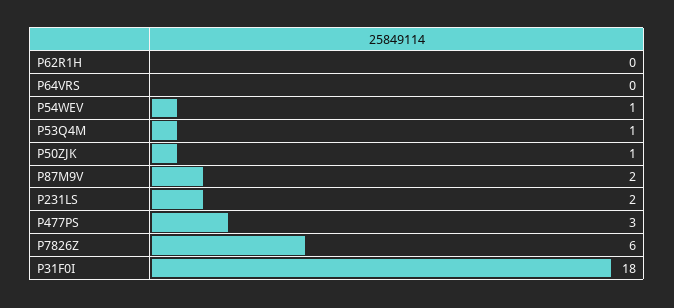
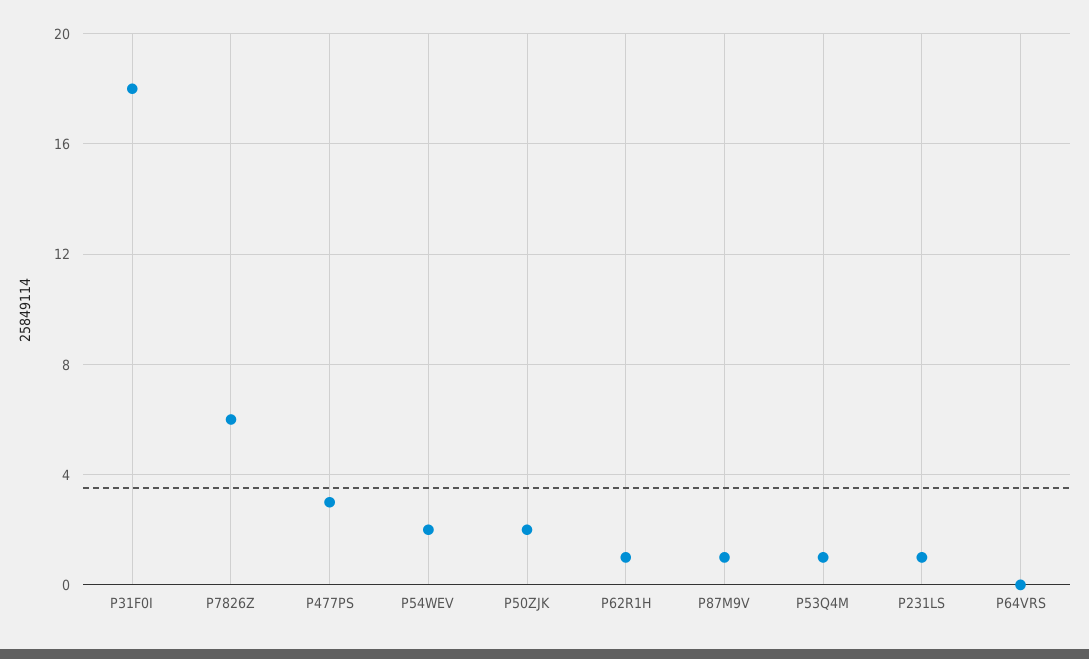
P62R1H: 0 -> 1
P54WEV: 1 -> 2
P50ZJK: 1 -> 2
P87M9V: 2 -> 1
P231LS: 2 -> 1

